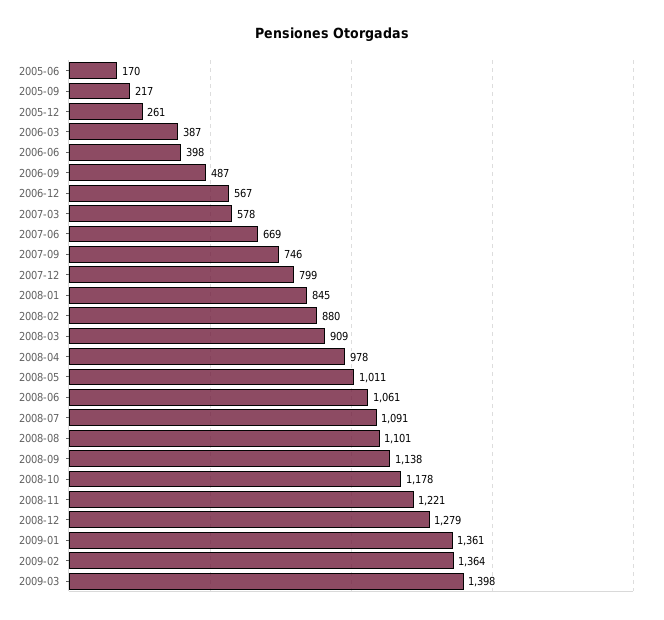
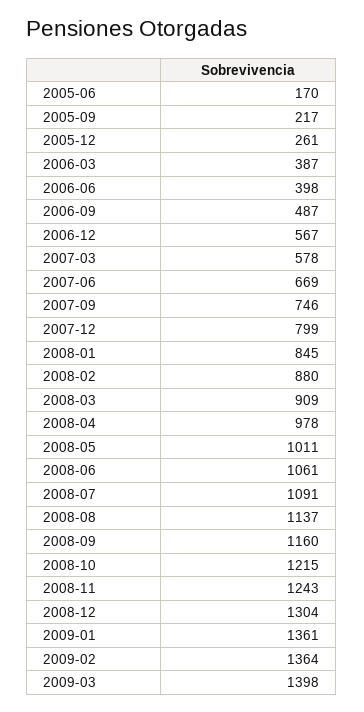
2008-08: 1101 -> 1137
2008-09: 1138 -> 1160
2008-10: 1178 -> 1215
2008-11: 1221 -> 1243
2008-12: 1279 -> 1304

